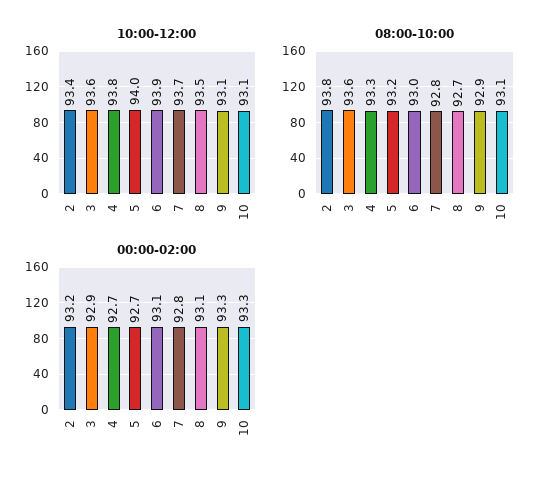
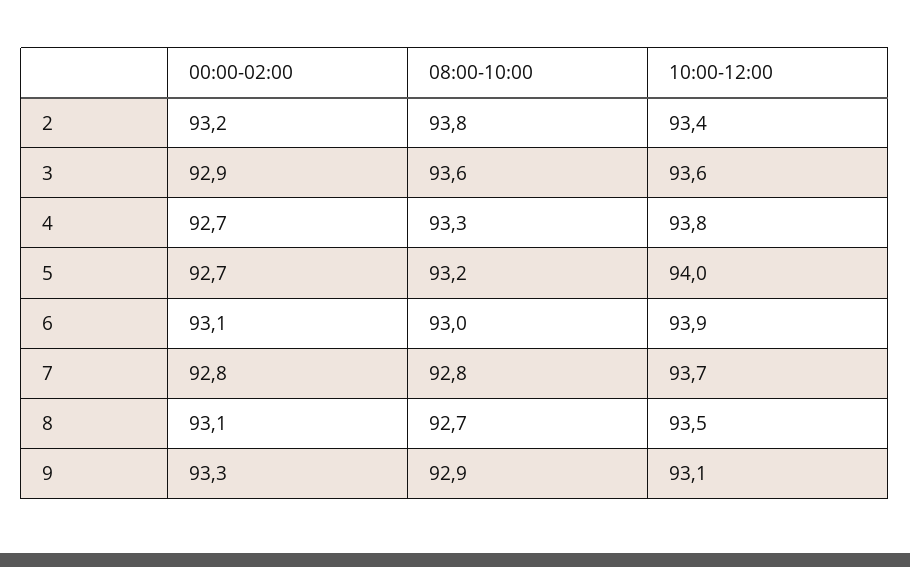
10:00-12:00, 10: 93.1 -> none
08:00-10:00, 10: 93.1 -> none
00:00-02:00, 10: 93.3 -> none

